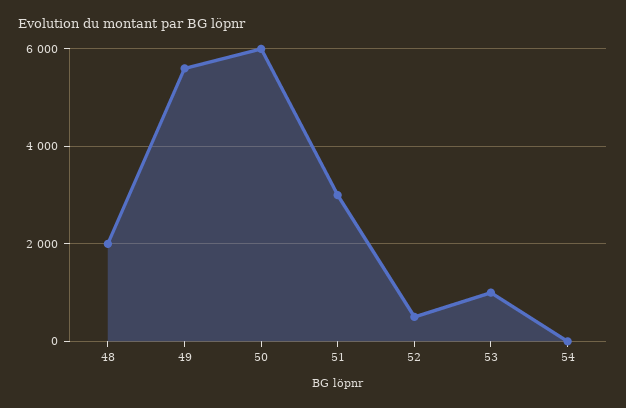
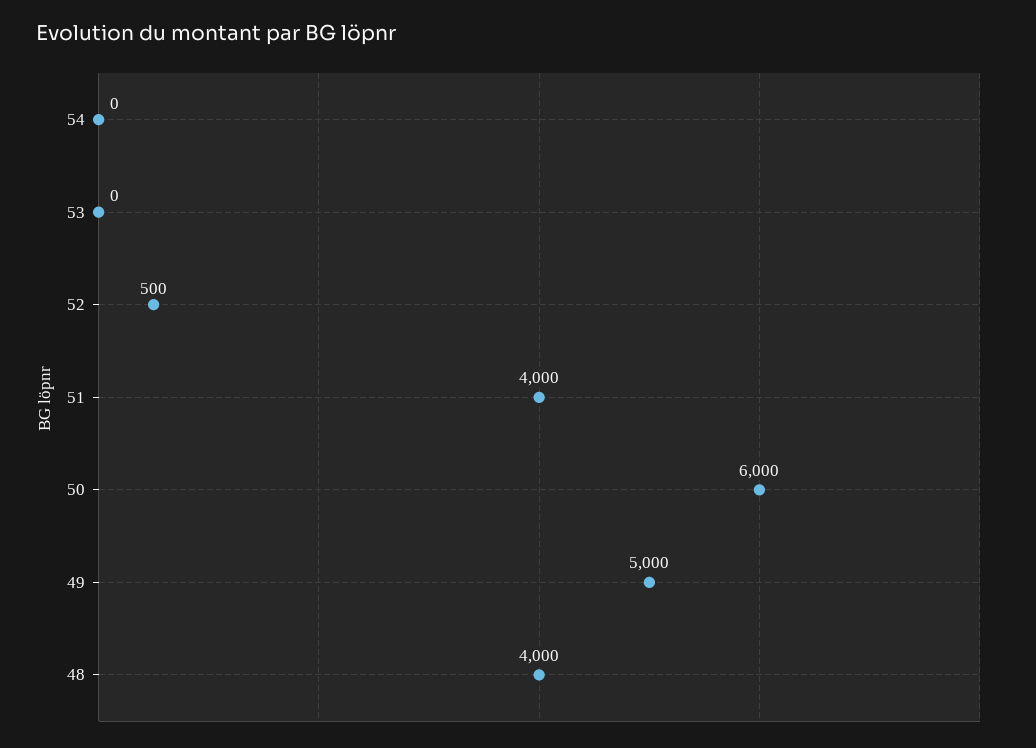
48: 2000 -> 4000
49: 5600 -> 5000
51: 3000 -> 4000
53: 1000 -> 0

